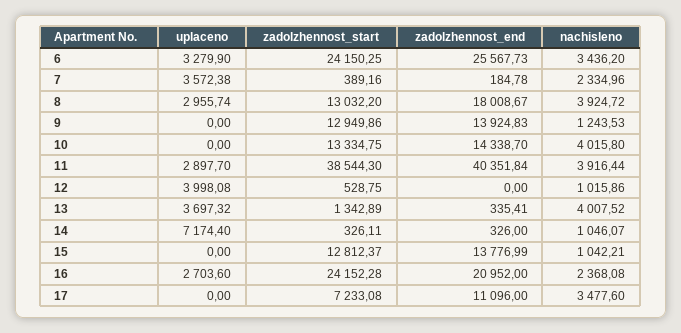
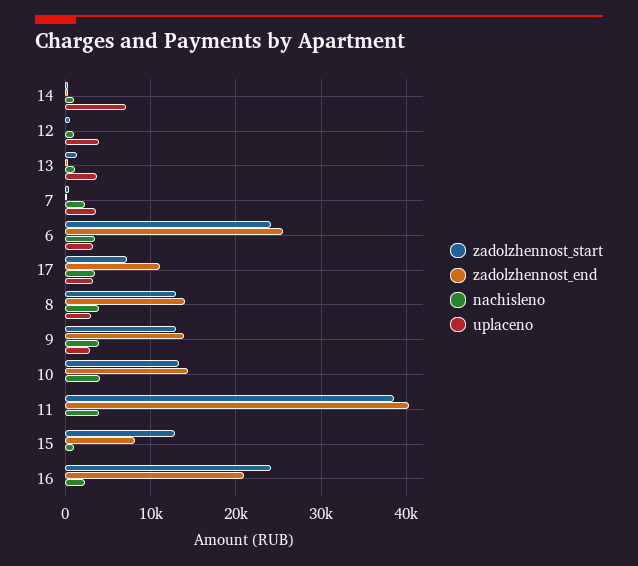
zadolzhennost_end, 8: 18008.67 -> 14000
uplaceno, 9: 0 -> 3000
nachisleno, 9: 1243.53 -> 4000
uplaceno, 11: 2897.7 -> 0
nachisleno, 13: 4007.52 -> 1000
zadolzhennost_end, 15: 13776.99 -> 8000
uplaceno, 16: 2703.6 -> 0
uplaceno, 17: 0 -> 3000

